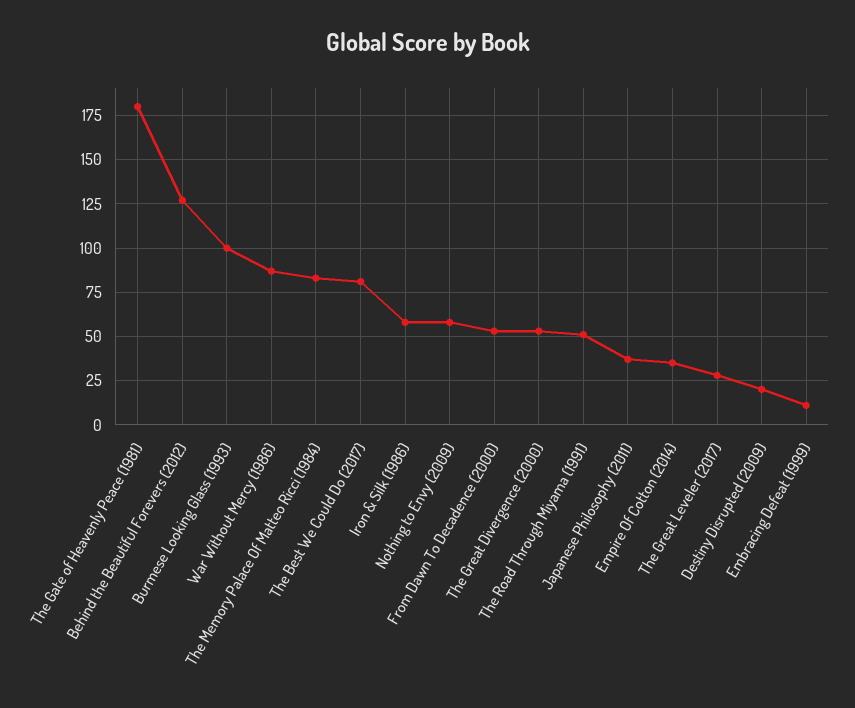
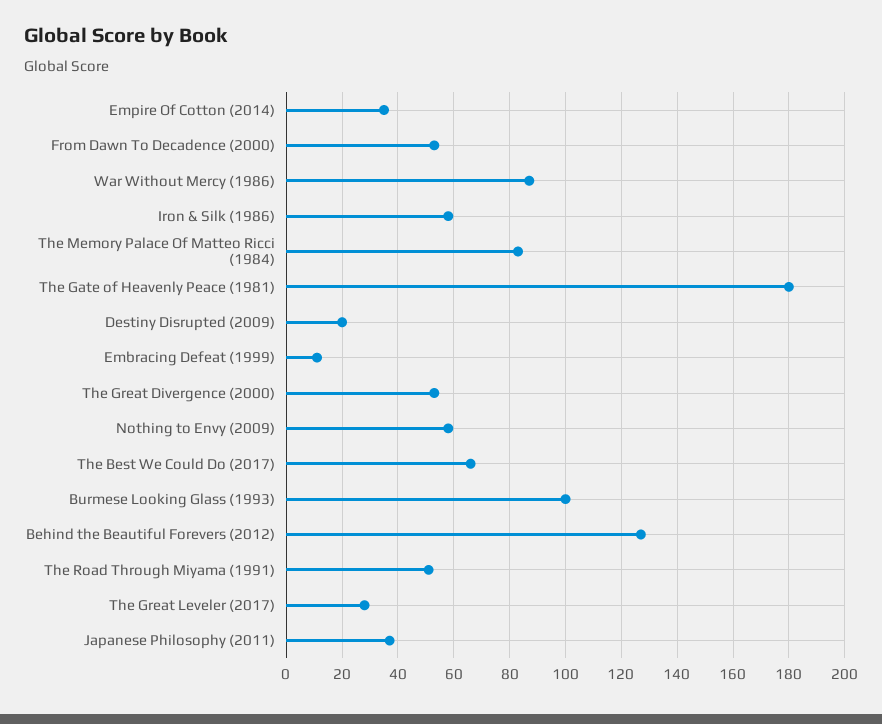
The Best We Could Do (2017): 80 -> 65

